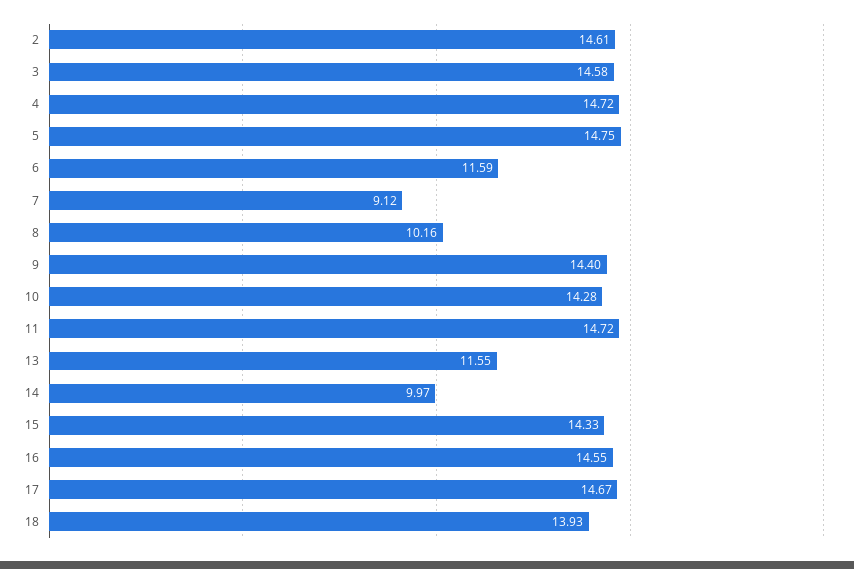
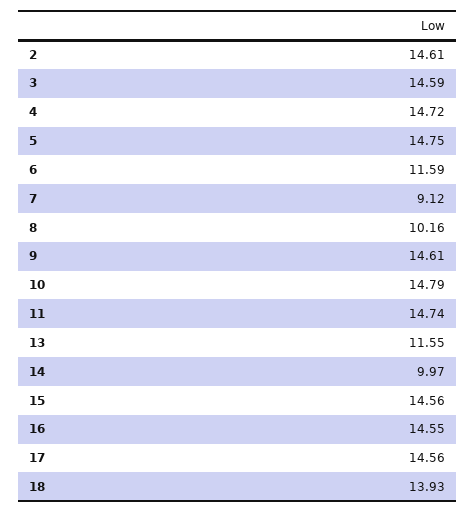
3: 14.58 -> 14.59
9: 14.4 -> 14.61
10: 14.28 -> 14.79
11: 14.72 -> 14.74
15: 14.33 -> 14.56
17: 14.67 -> 14.56

